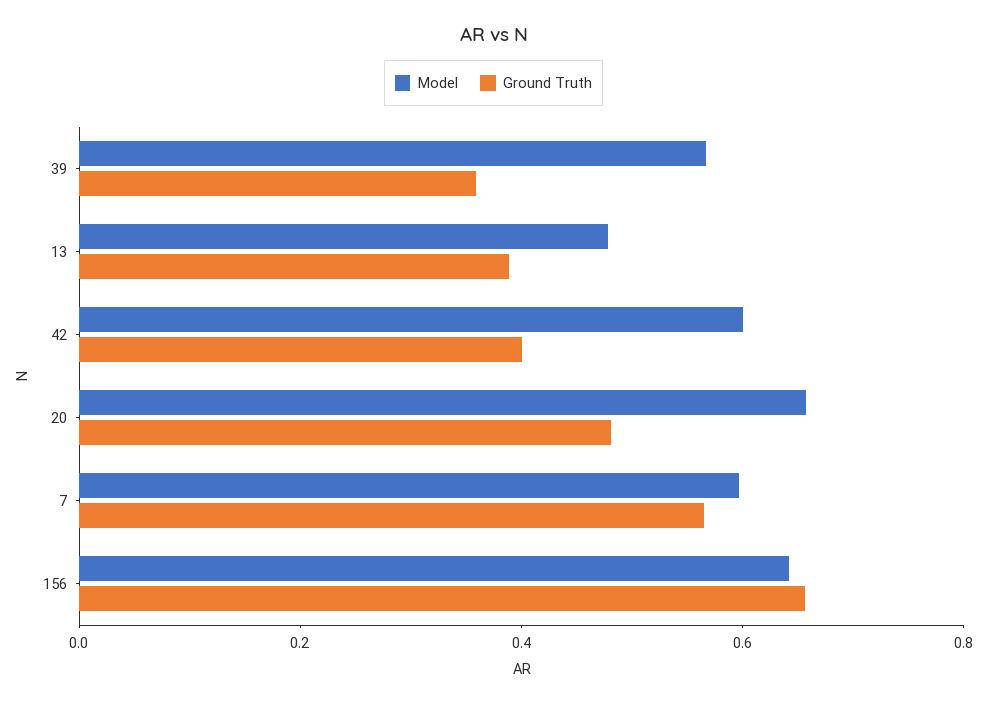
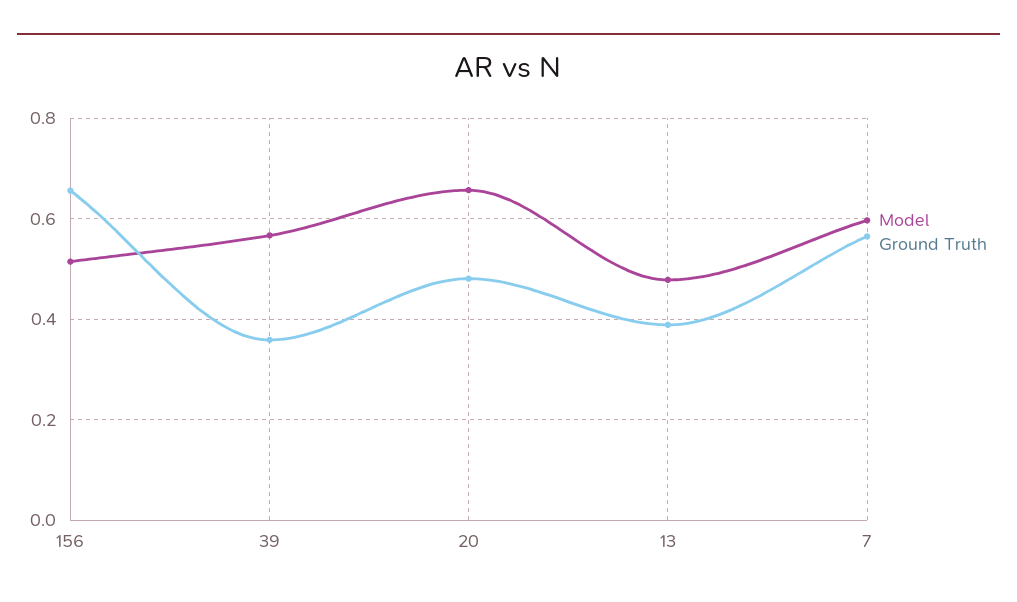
Model, 42: 0.6 -> none
Ground Truth, 42: 0.4 -> none
Model, 156: 0.65 -> 0.52

